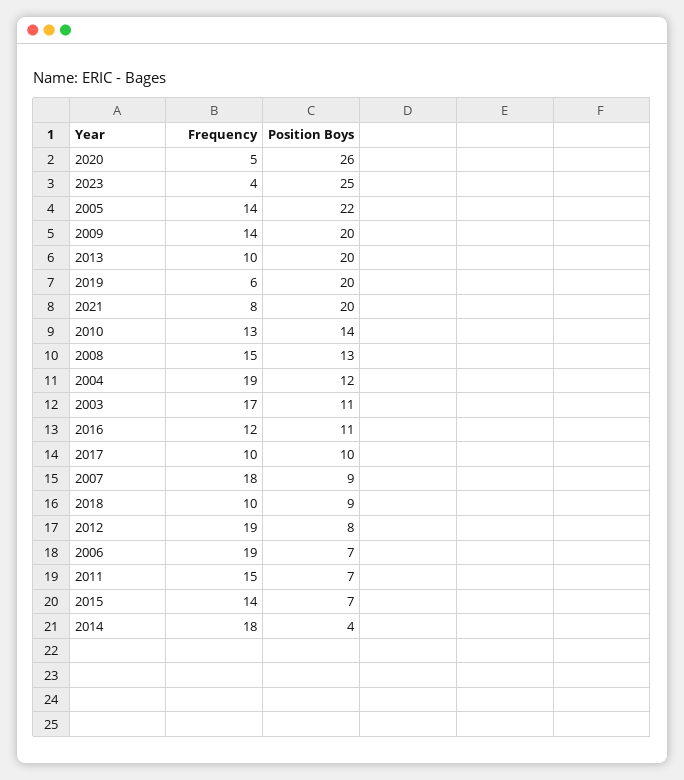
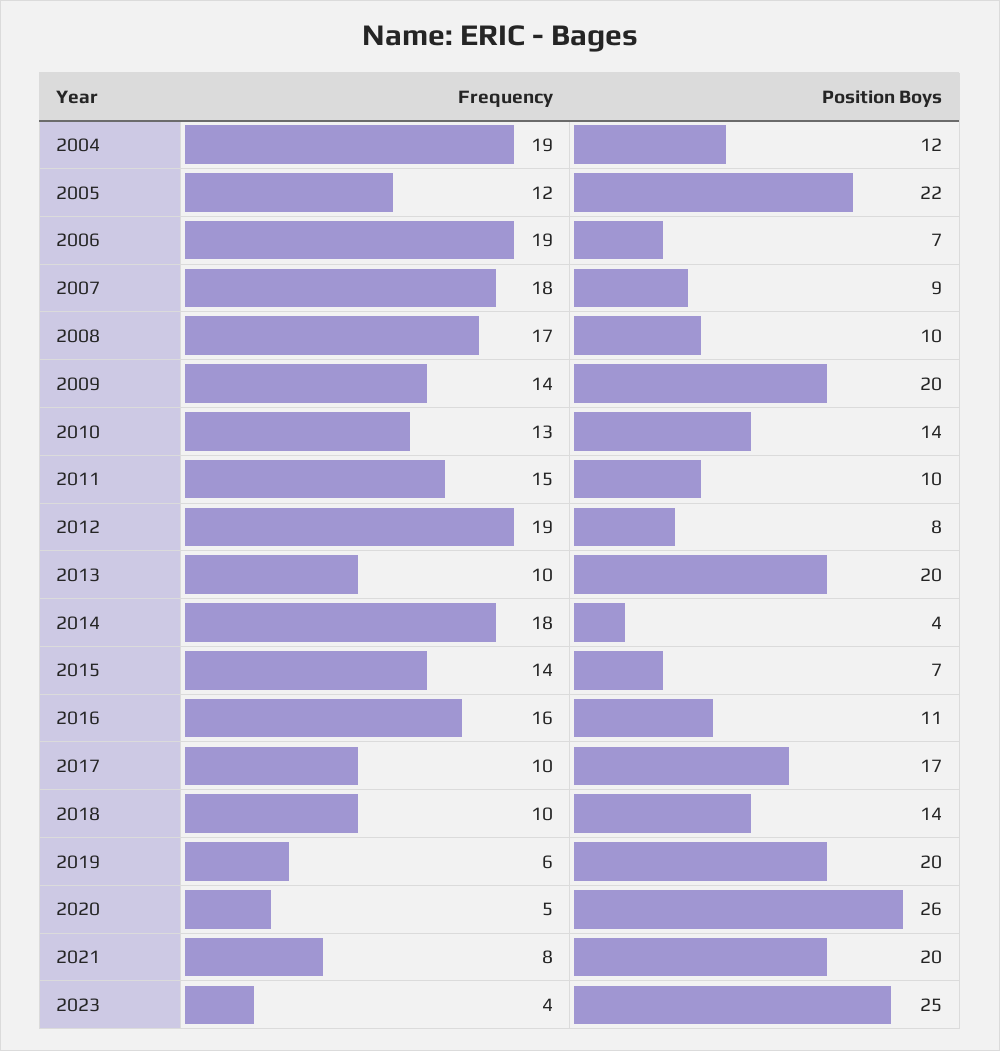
Frequency, 2005: 14 -> 12
Frequency, 2008: 15 -> 17
Position Boys, 2008: 13 -> 10
Frequency, 2003: 17 -> none
Position Boys, 2003: 11 -> none
Frequency, 2016: 12 -> 16
Position Boys, 2017: 10 -> 17
Position Boys, 2018: 9 -> 14
Position Boys, 2011: 7 -> 10

